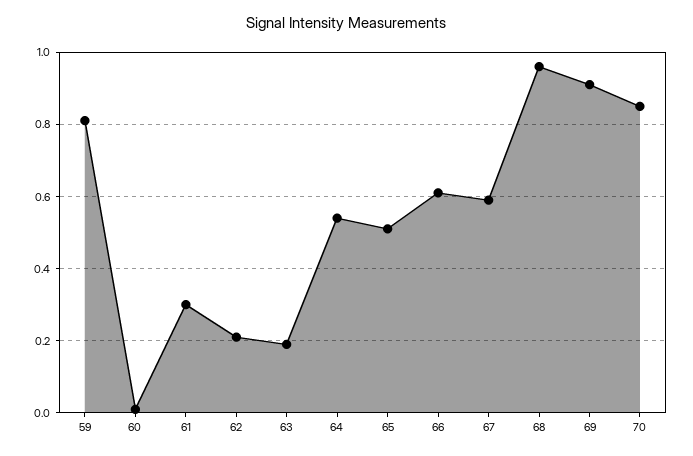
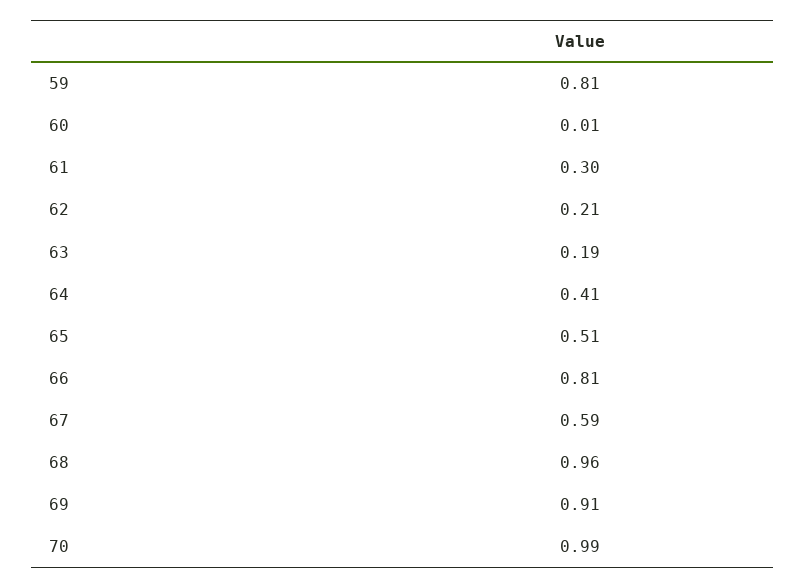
64: 0.55 -> 0.41
66: 0.6 -> 0.81
70: 0.85 -> 0.99

